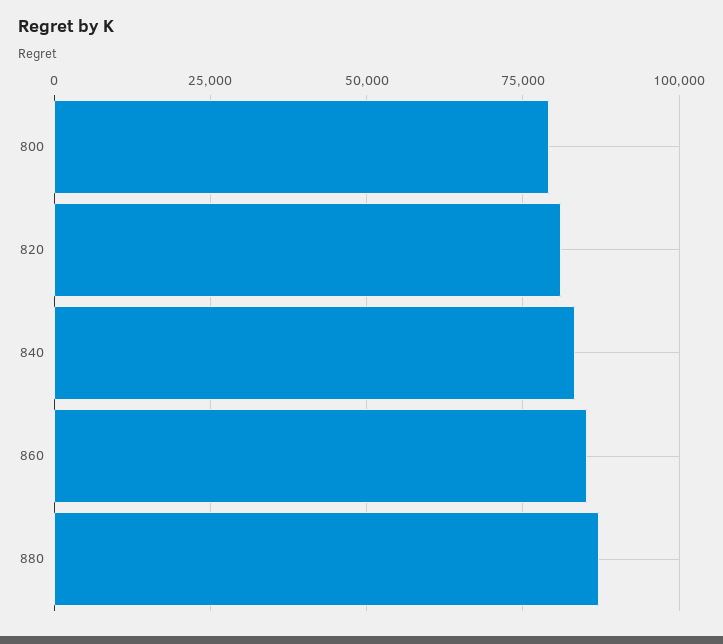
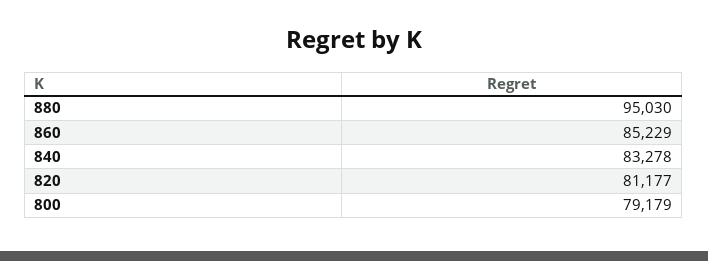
880: 87500 -> 95030

